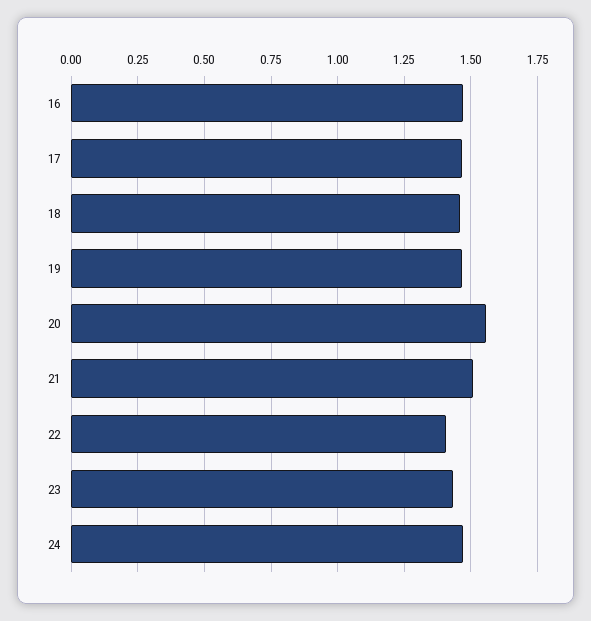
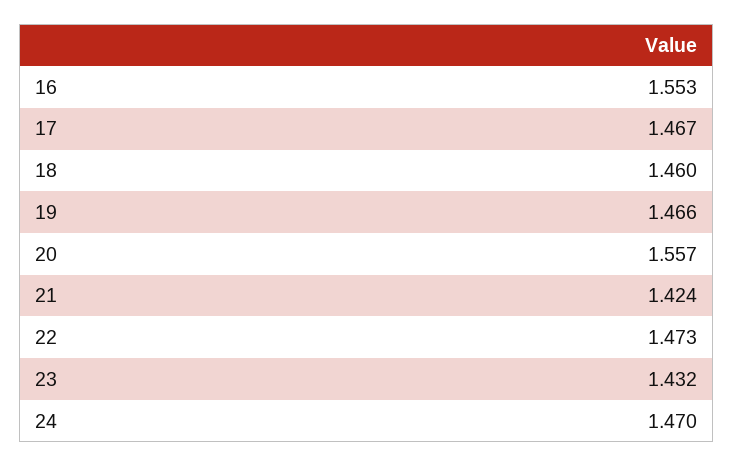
16: 1.475 -> 1.553
21: 1.5 -> 1.424
22: 1.4 -> 1.473

